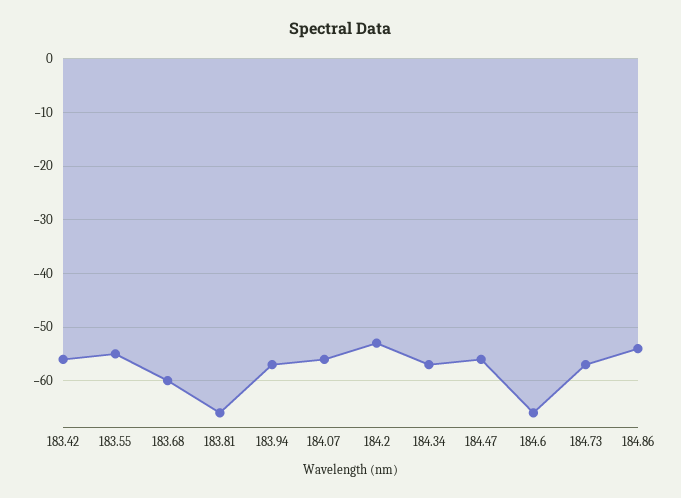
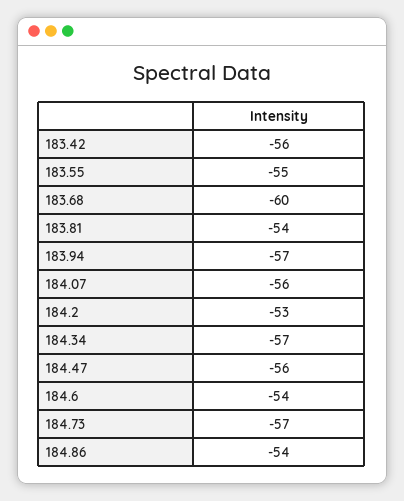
183.81: -65 -> -54
184.6: -65 -> -54

